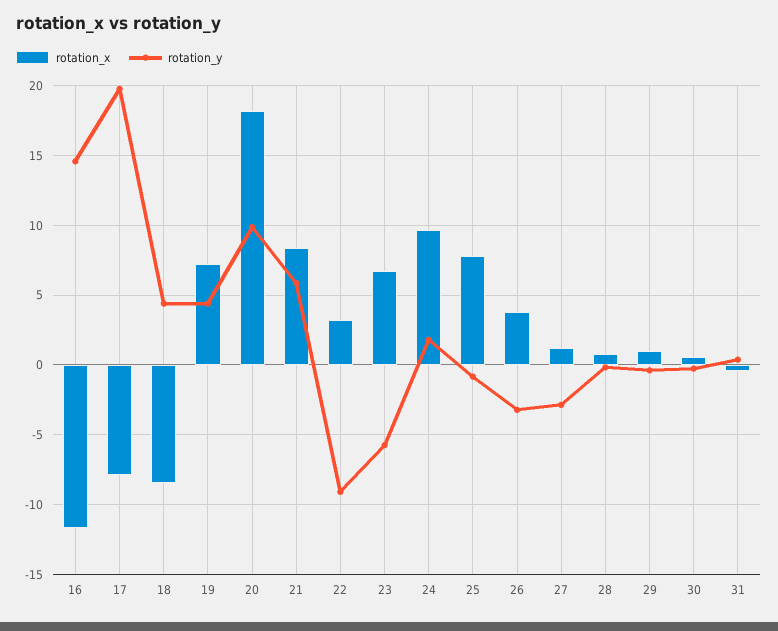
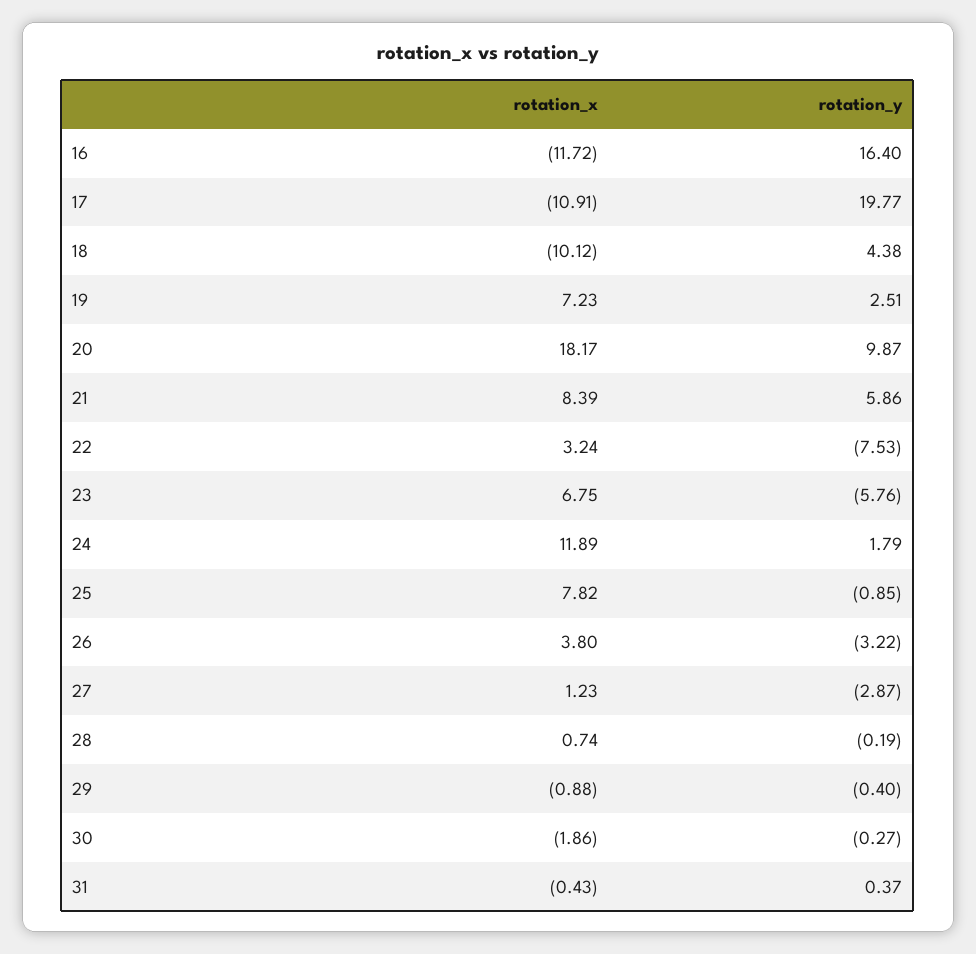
rotation_y, 16: 14.5 -> 16.4
rotation_x, 17: -8 -> -10.91
rotation_x, 18: -8.5 -> -10.12
rotation_y, 19: 4.5 -> 2.51
rotation_y, 22: -9 -> -7.53
rotation_x, 24: 9.5 -> 11.89
rotation_x, 29: 1 -> -0.88
rotation_x, 30: 0.5 -> -1.86

